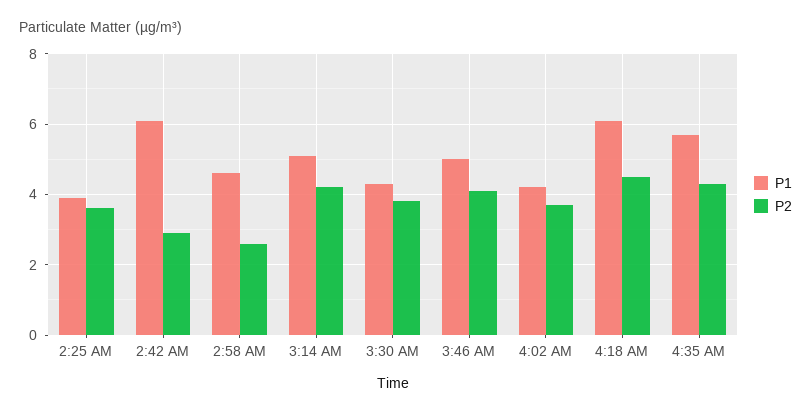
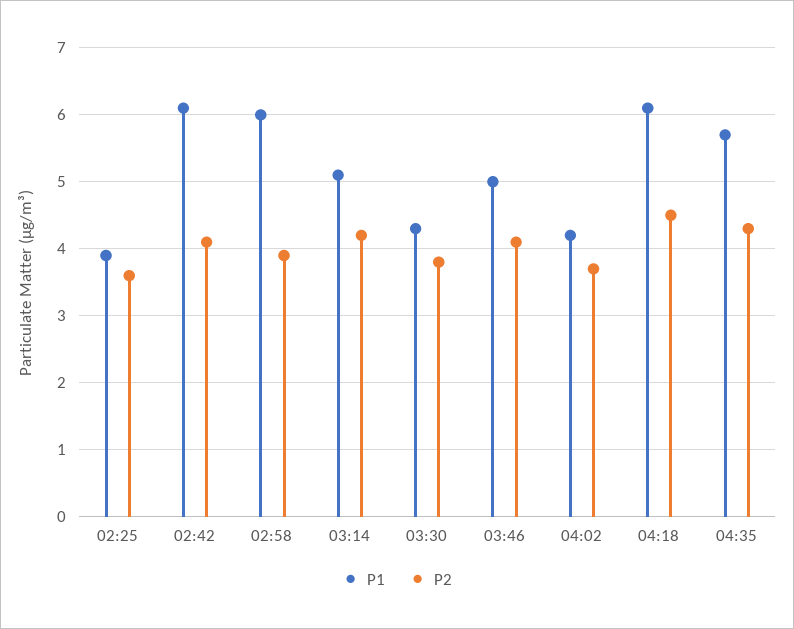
P2, 2:42 AM: 3 -> 4.1
P1, 2:58 AM: 4.5 -> 6
P2, 2:58 AM: 2.5 -> 3.9

